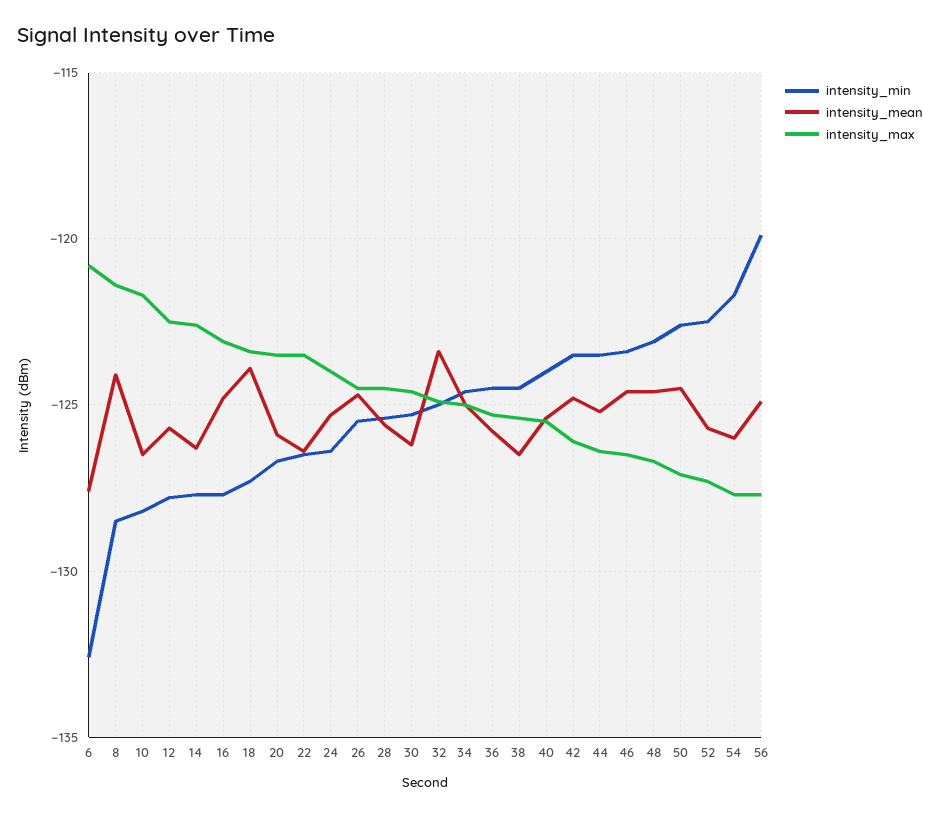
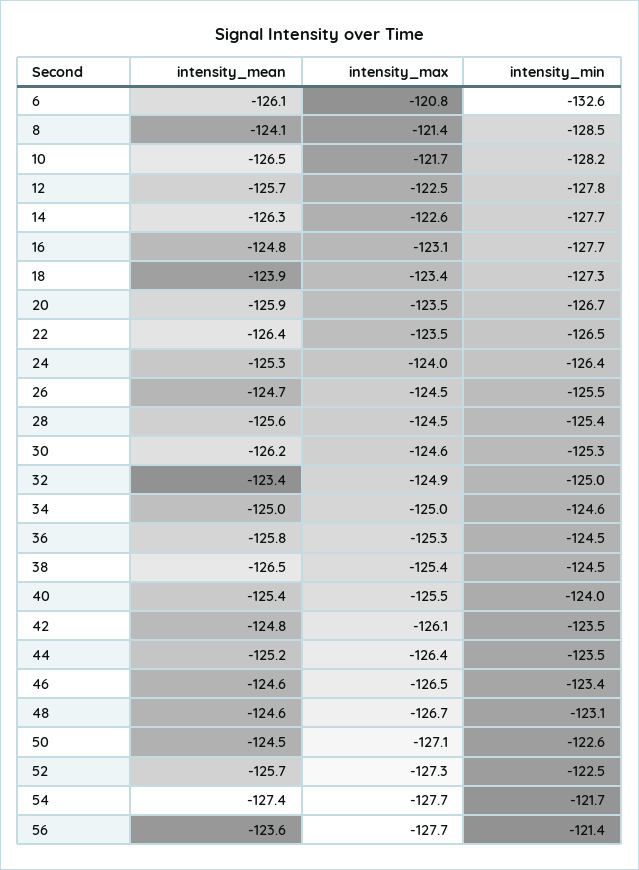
intensity_mean, 6: -127.5 -> -126.1
intensity_mean, 54: -126 -> -127.4
intensity_min, 56: -120 -> -121.4
intensity_mean, 56: -125 -> -123.6

